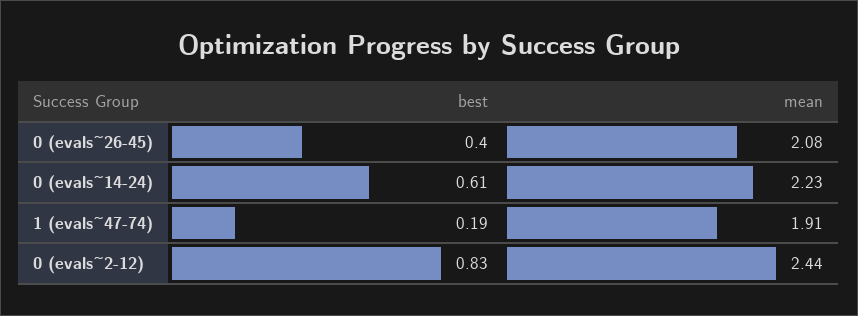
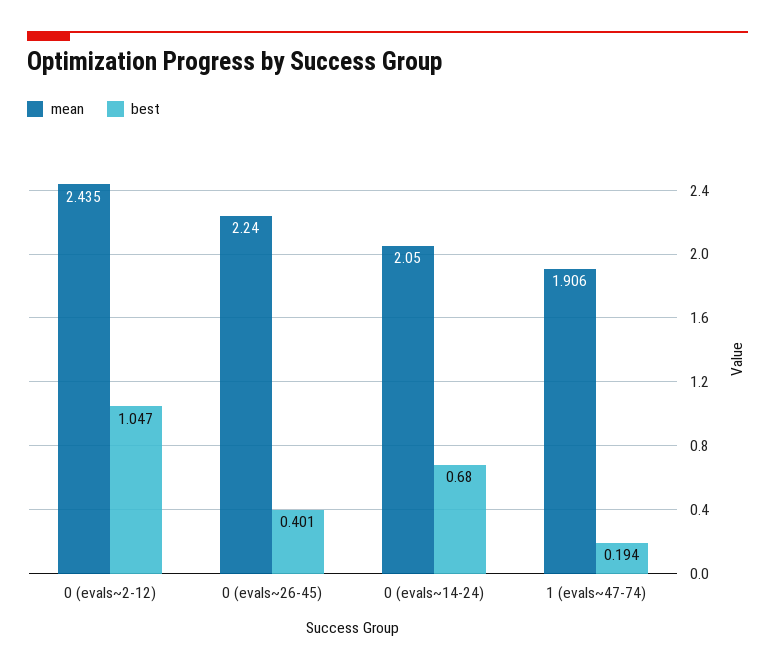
mean, 0 (evals~26-45): 2.08 -> 2.24
best, 0 (evals~14-24): 0.61 -> 0.68
mean, 0 (evals~14-24): 2.23 -> 2.05
best, 0 (evals~2-12): 0.83 -> 1.047

